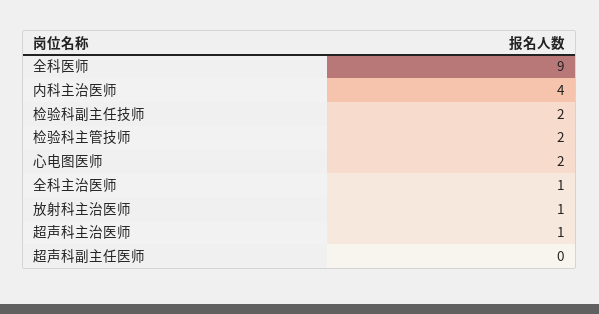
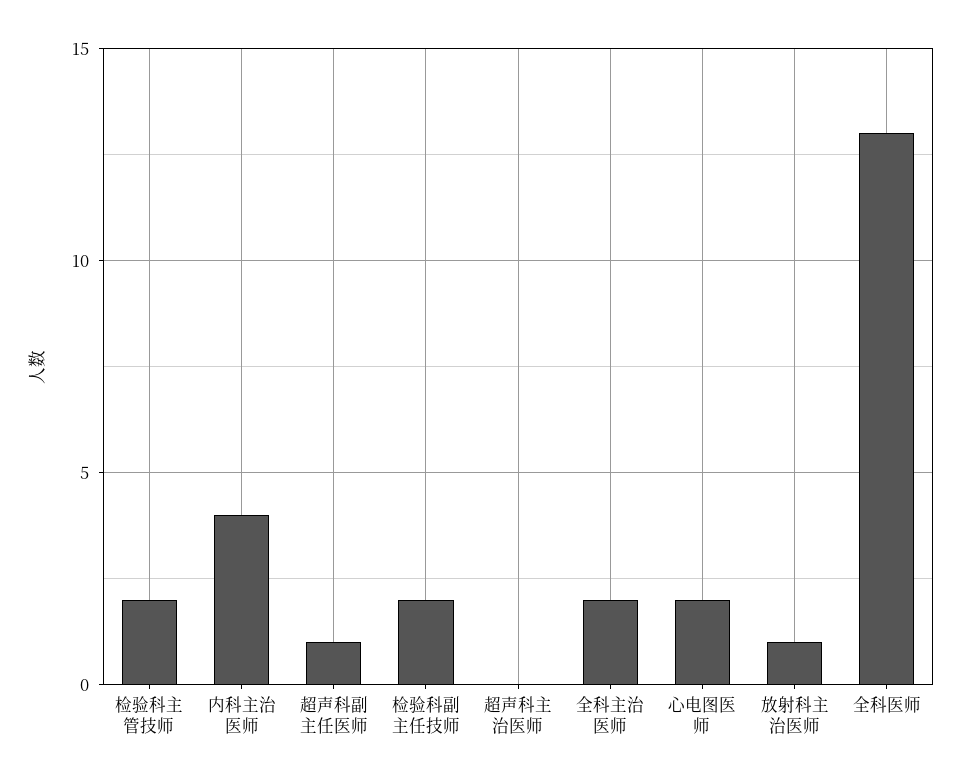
全科医师: 9 -> 13
全科主治医师: 1 -> 2
超声科主治医师: 1 -> 0
超声科副主任医师: 0 -> 1

